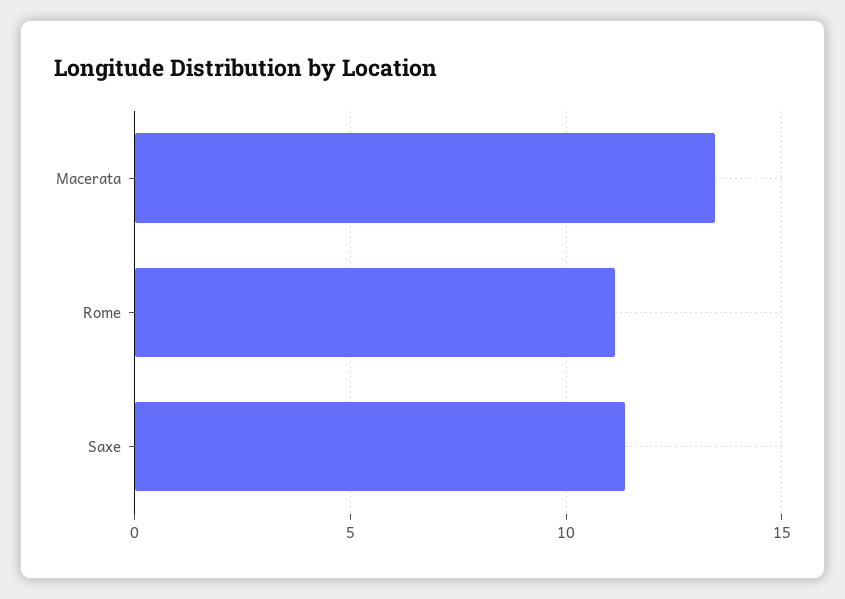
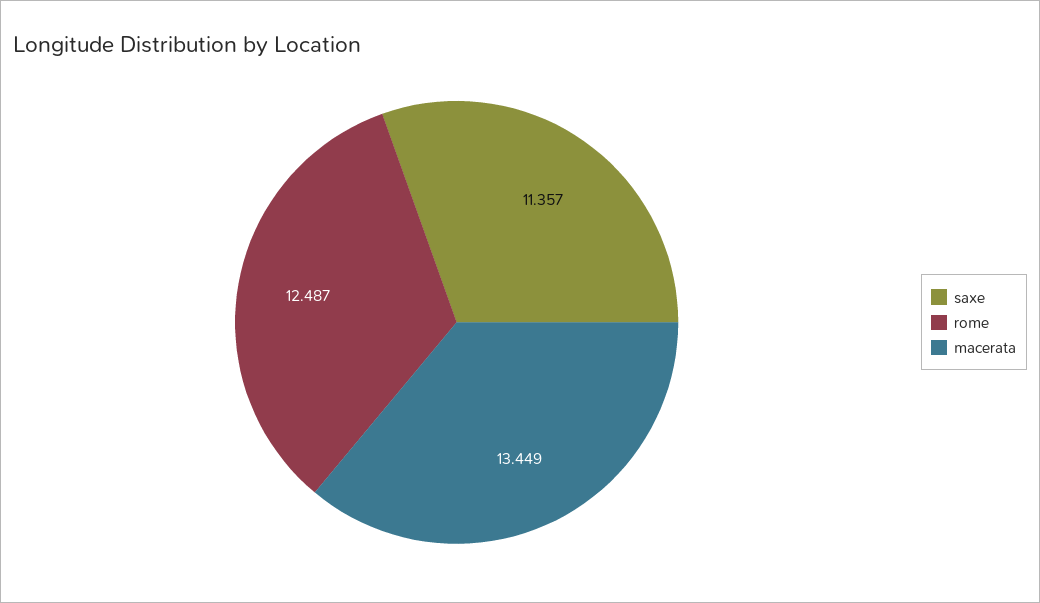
Rome: 11 -> 12.487

